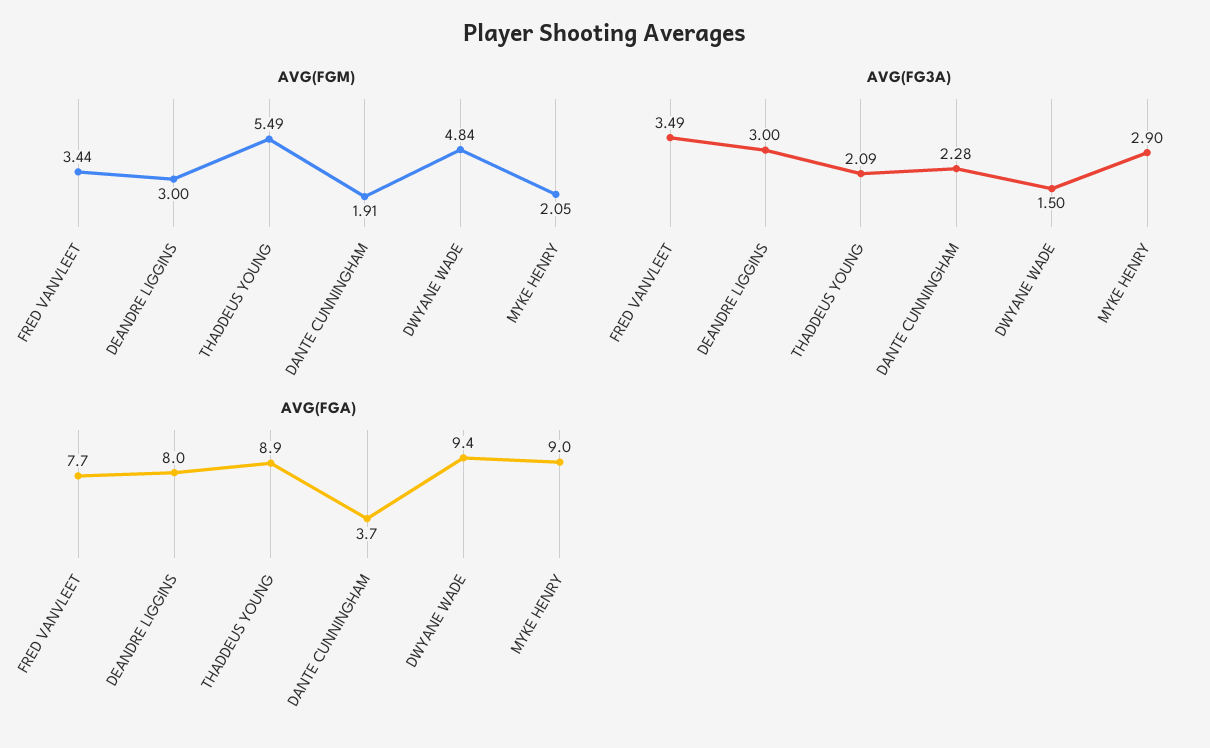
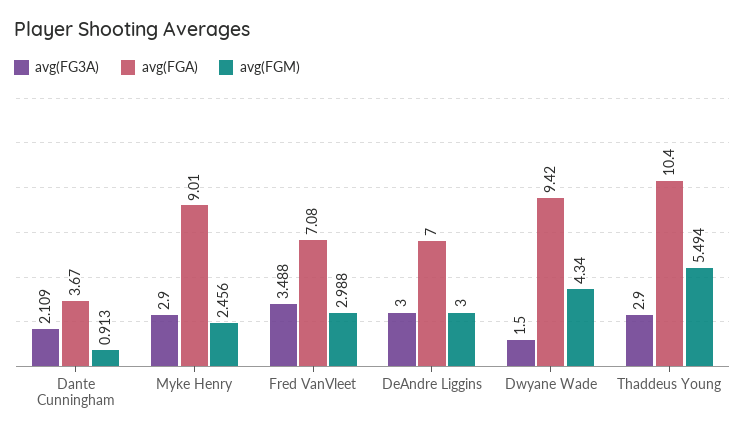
AVG(FGM), FRED VANVLEET: 3.44 -> 2.988
AVG(FGM), DANTE CUNNINGHAM: 1.91 -> 0.913
AVG(FGM), DWYANE WADE: 4.84 -> 4.34
AVG(FGM), MYKE HENRY: 2.05 -> 2.456
AVG(FG3A), THADDEUS YOUNG: 2.09 -> 2.9
AVG(FG3A), DANTE CUNNINGHAM: 2.28 -> 2.109
AVG(FGA), FRED VANVLEET: 7.7 -> 7.08
AVG(FGA), DEANDRE LIGGINS: 8 -> 7
AVG(FGA), THADDEUS YOUNG: 8.9 -> 10.4

